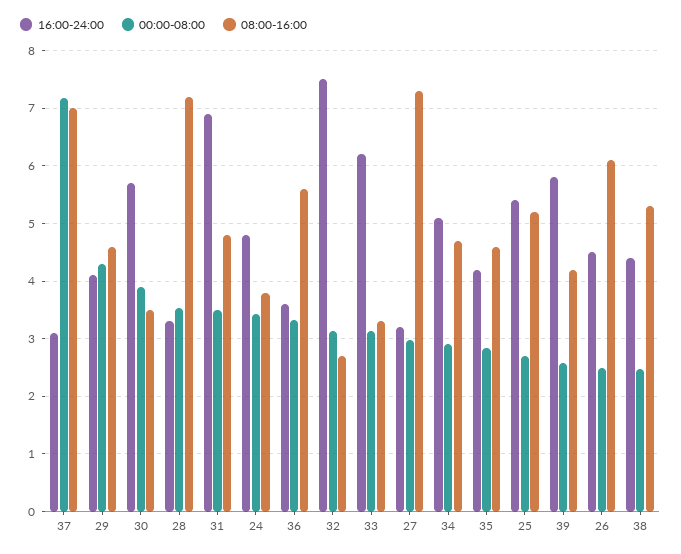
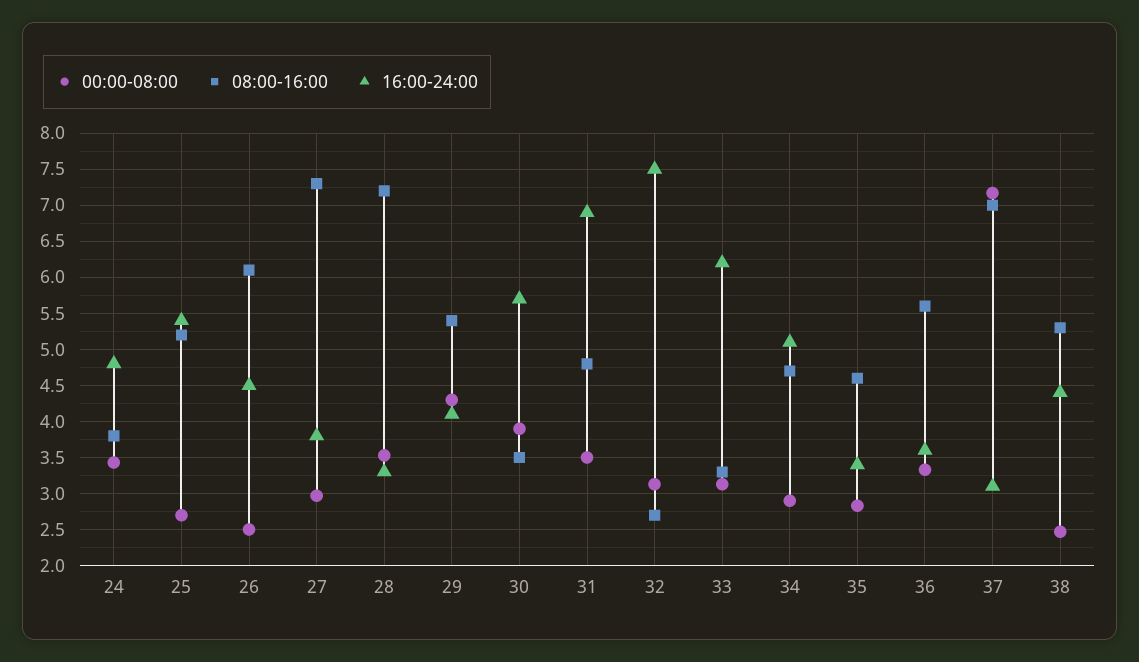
08:00-16:00, 29: 4.6 -> 5.4
16:00-24:00, 27: 3.2 -> 3.8
16:00-24:00, 35: 4.2 -> 3.4
16:00-24:00, 39: 5.8 -> none
00:00-08:00, 39: 2.6 -> none
08:00-16:00, 39: 4.2 -> none

